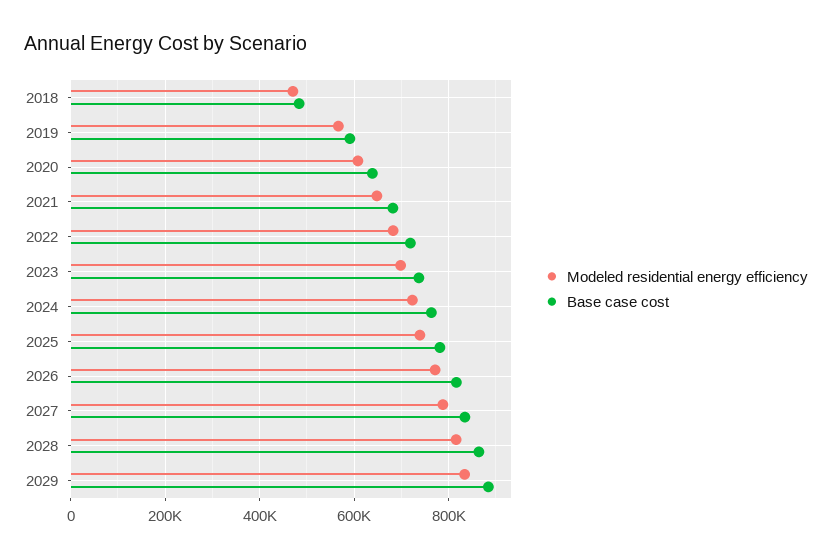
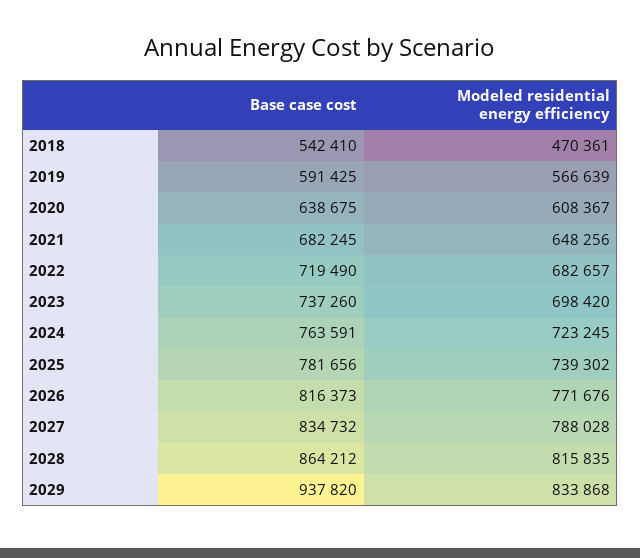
Base case cost, 2018: 480000 -> 542410
Base case cost, 2029: 880000 -> 937820

